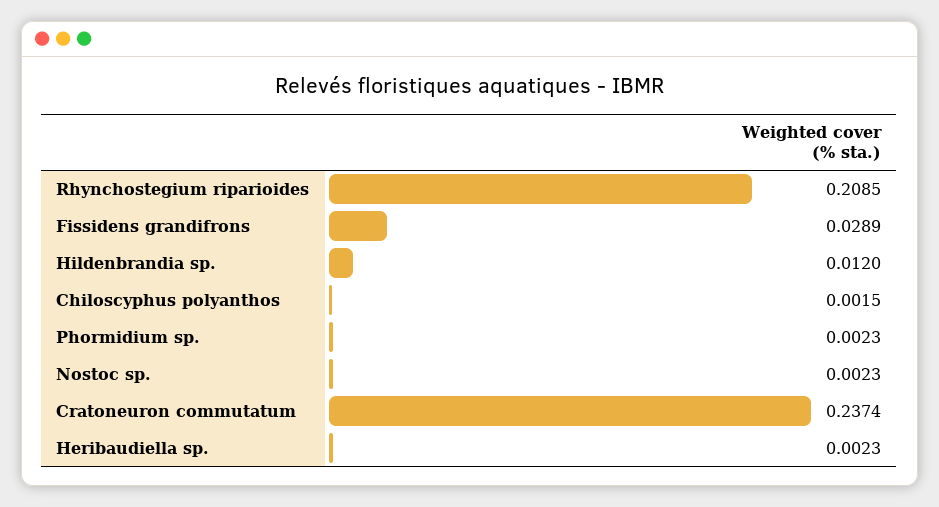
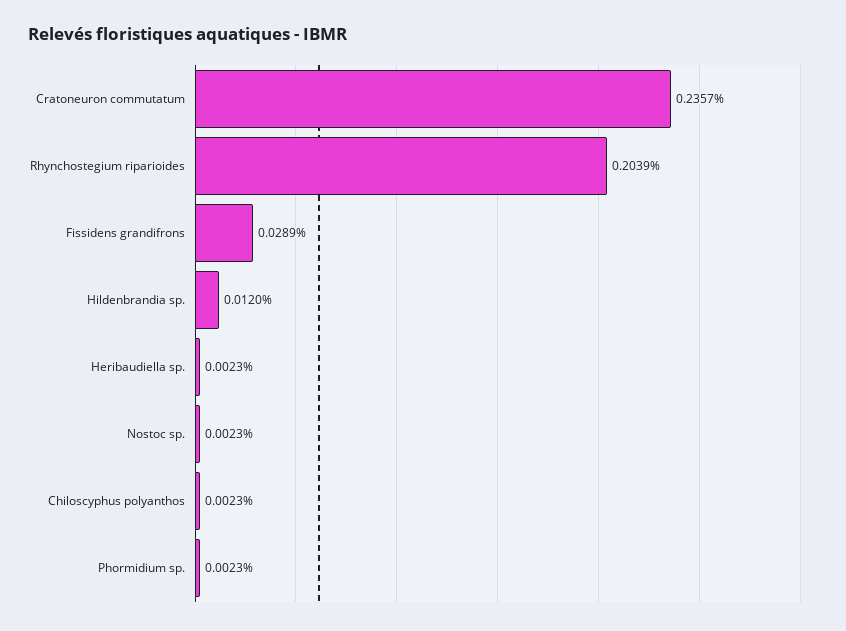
Rhynchostegium riparioides: 0.2085 -> 0.2039
Chiloscyphus polyanthos: 0.0015 -> 0.0023
Cratoneuron commutatum: 0.2374 -> 0.2357

